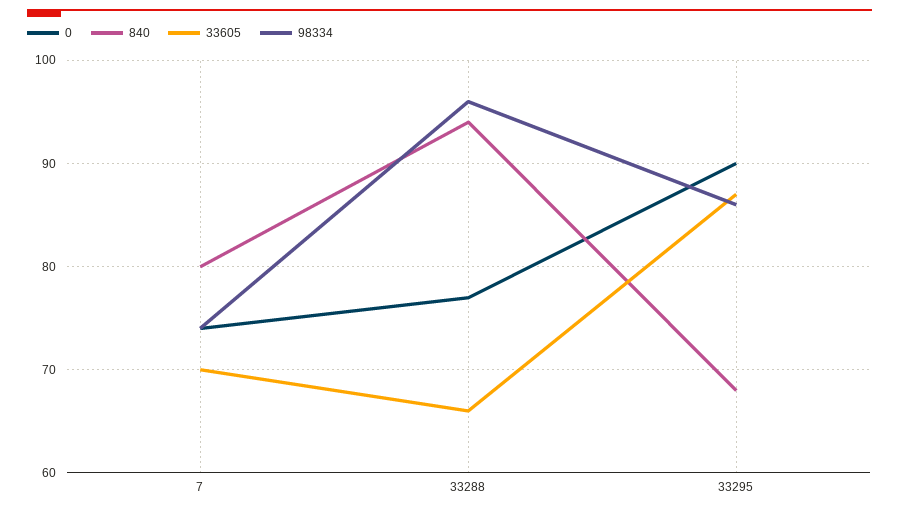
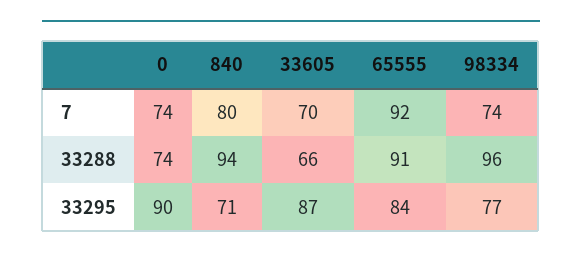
0, 33288: 77 -> 74
840, 33295: 68 -> 71
98334, 33295: 86 -> 77
65555, 7: none -> 92
65555, 33288: none -> 91
65555, 33295: none -> 84

